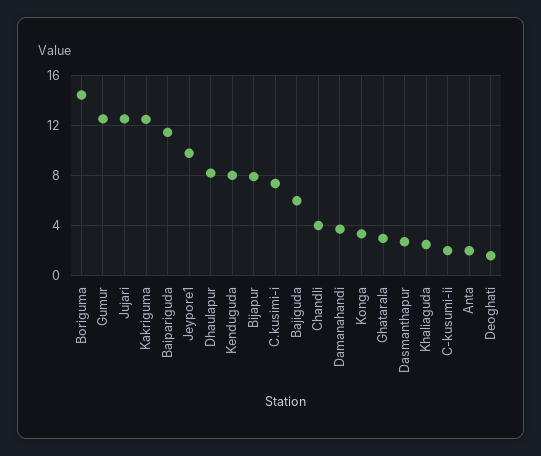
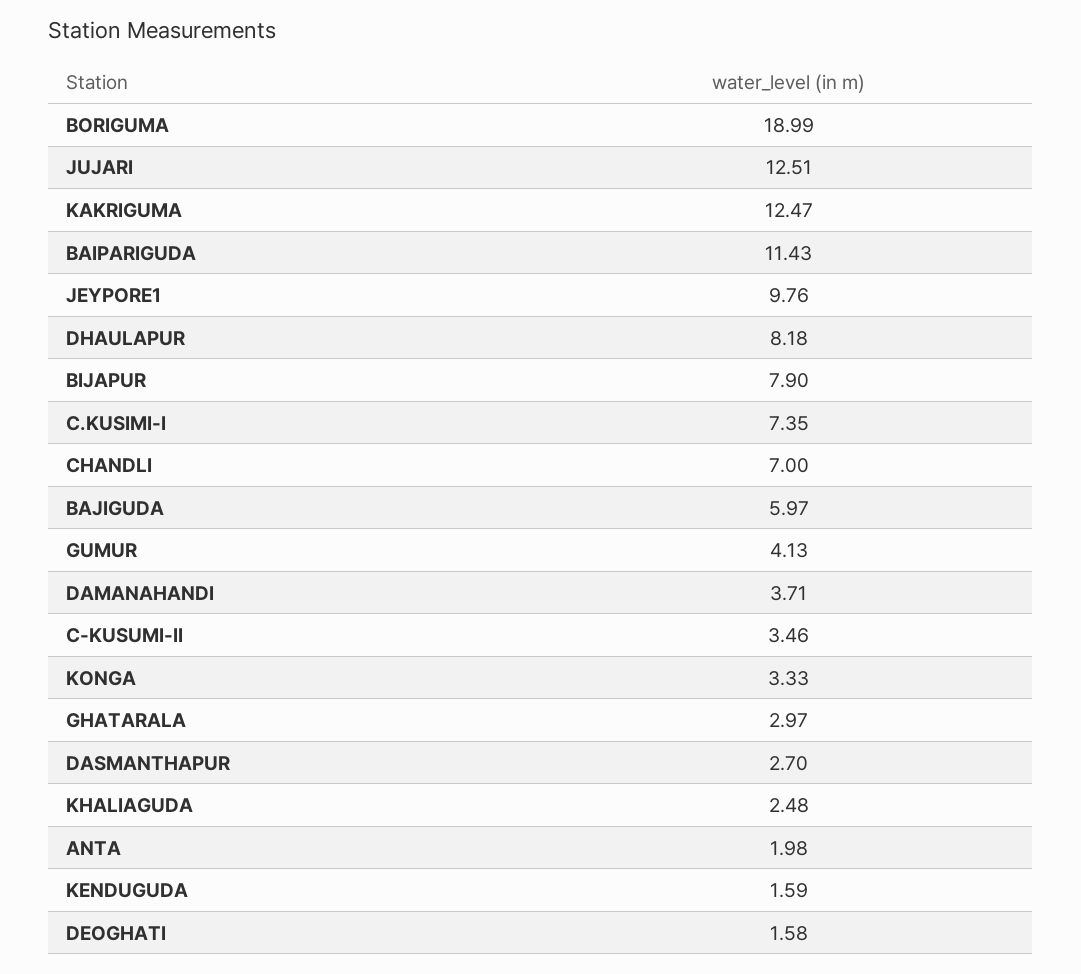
Boriguma: 14.5 -> 18.99
Gumur: 12.5 -> 4.13
Kenduguda: 8 -> 1.59
Chandli: 4 -> 7
C-kusumi-ii: 2 -> 3.46

